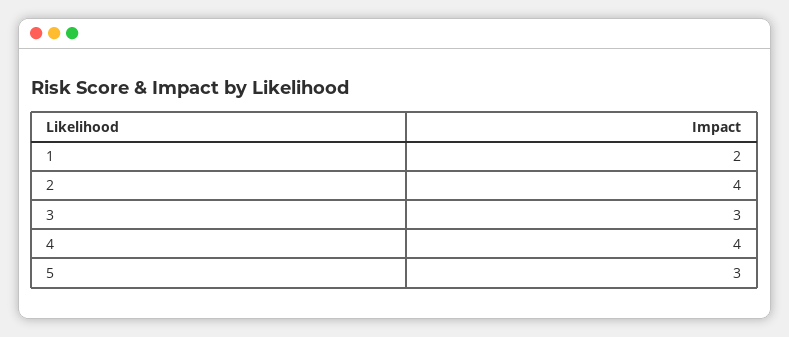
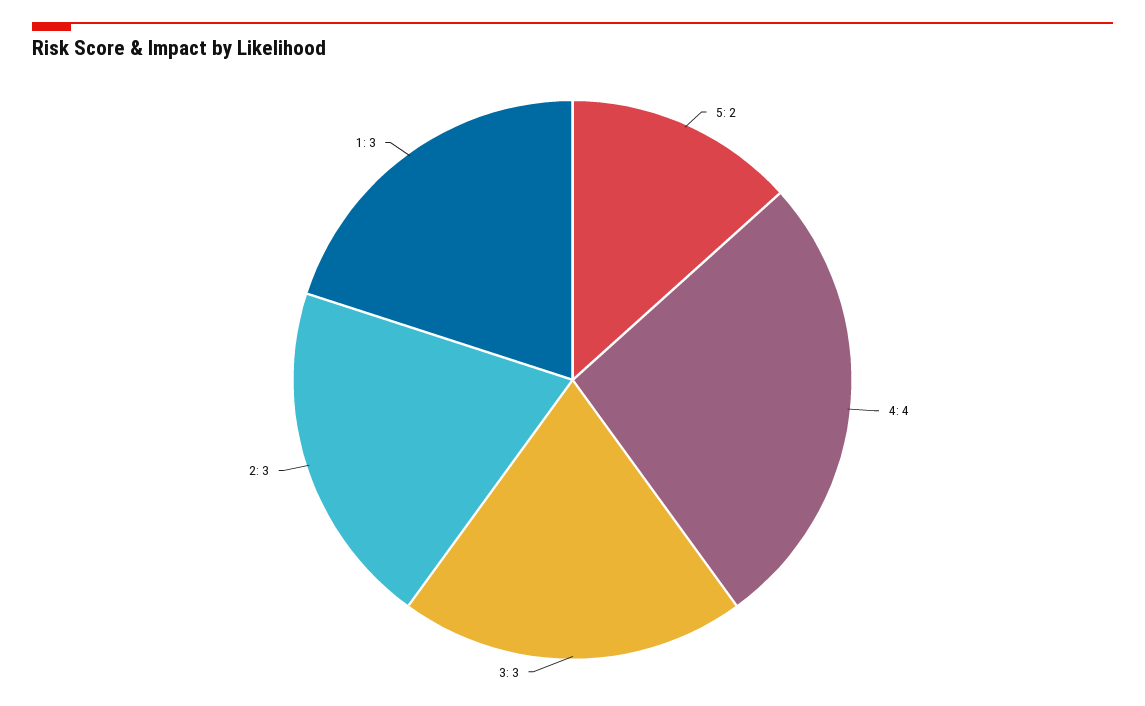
1: 2 -> 3
2: 4 -> 3
5: 3 -> 2

